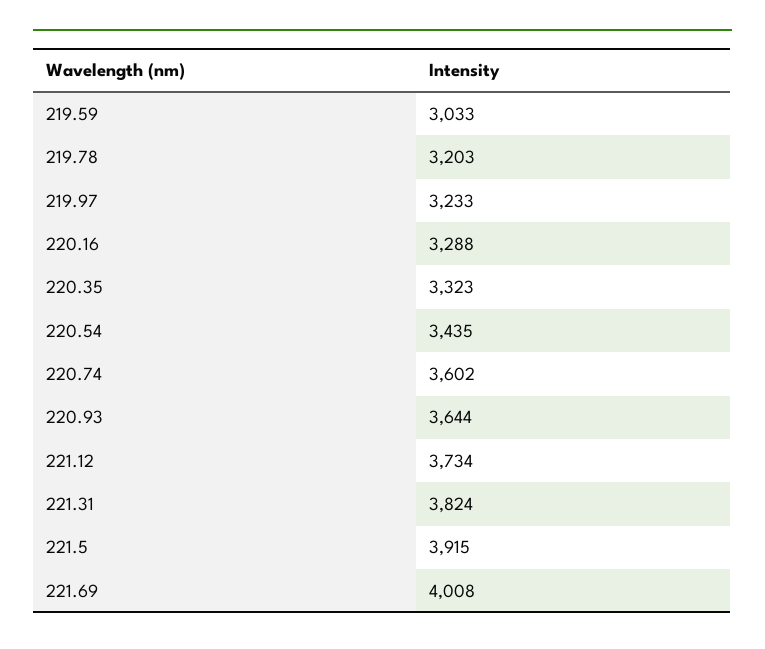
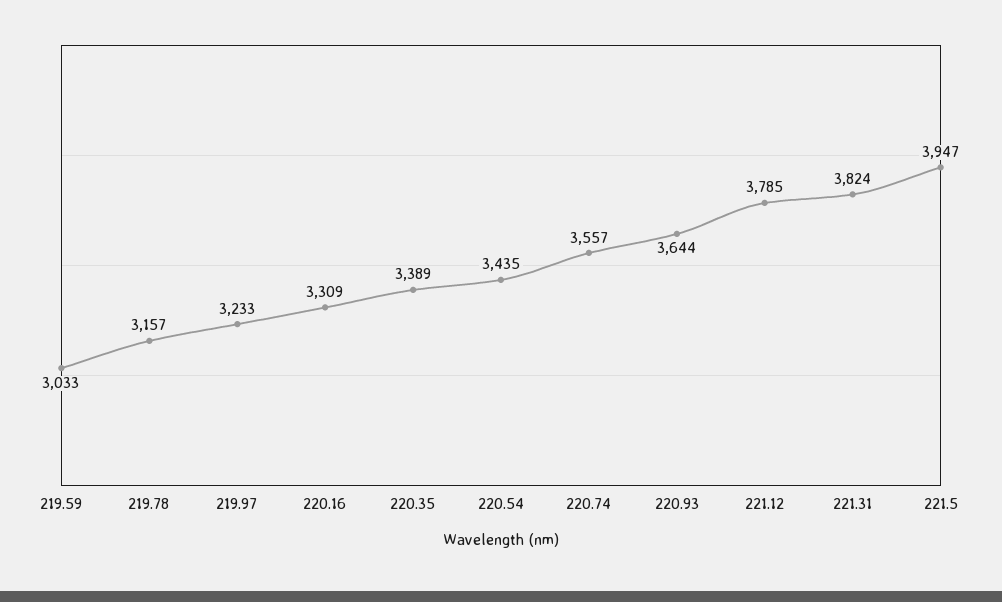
219.78: 3203 -> 3157
220.16: 3288 -> 3309
220.35: 3323 -> 3389
220.74: 3602 -> 3557
221.12: 3734 -> 3785
221.5: 3915 -> 3947
221.69: 4008 -> none

